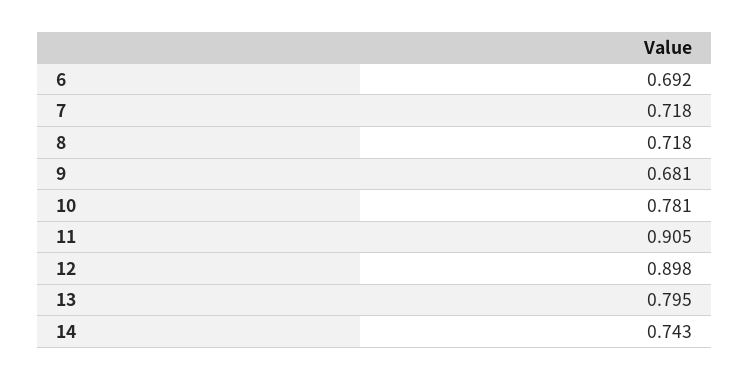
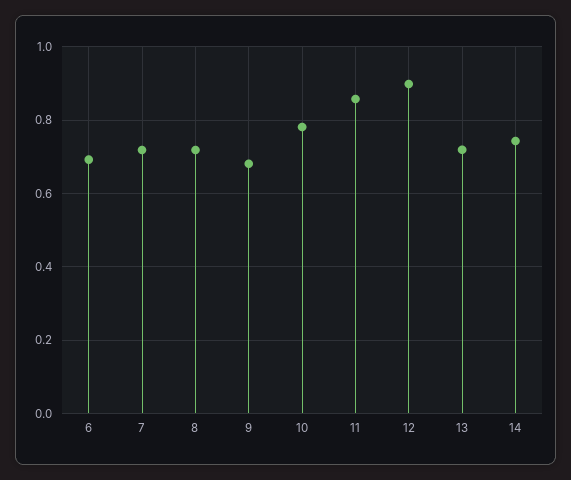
11: 0.905 -> 0.86
13: 0.795 -> 0.72

